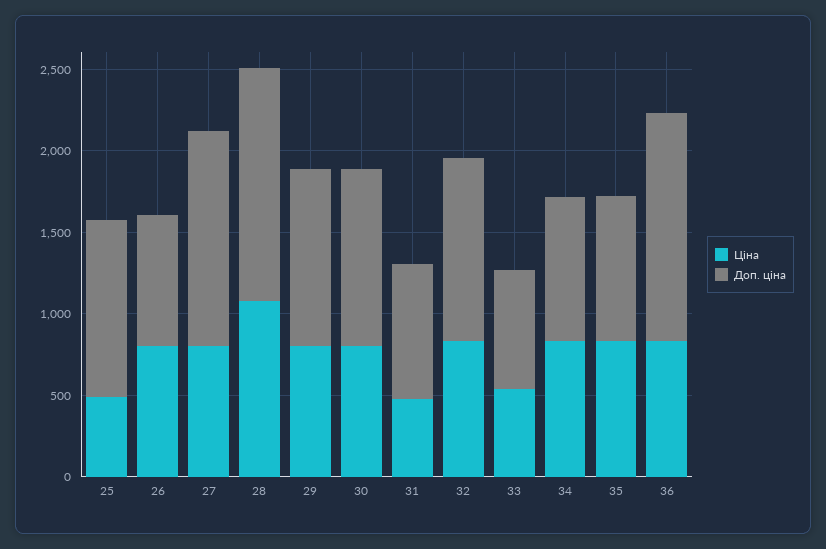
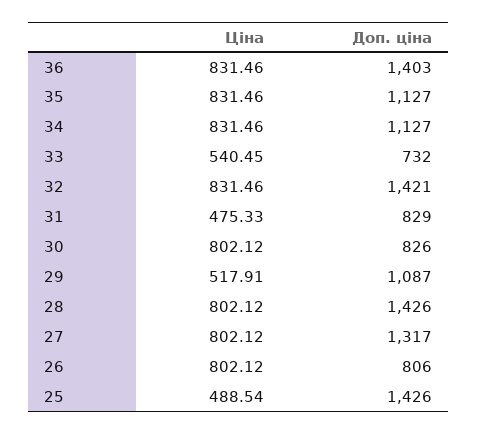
Доп. ціна, 25: 1100 -> 1426
Ціна, 28: 1100 -> 802.12
Ціна, 29: 800 -> 517.91
Доп. ціна, 30: 1100 -> 826
Доп. ціна, 32: 1100 -> 1421
Доп. ціна, 34: 900 -> 1127
Доп. ціна, 35: 900 -> 1127

